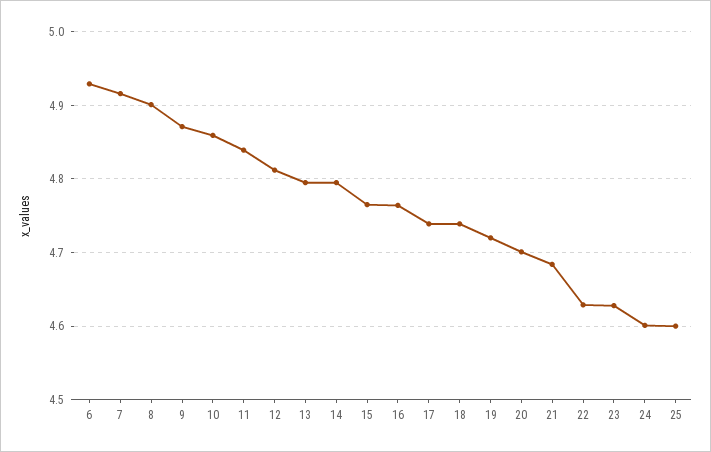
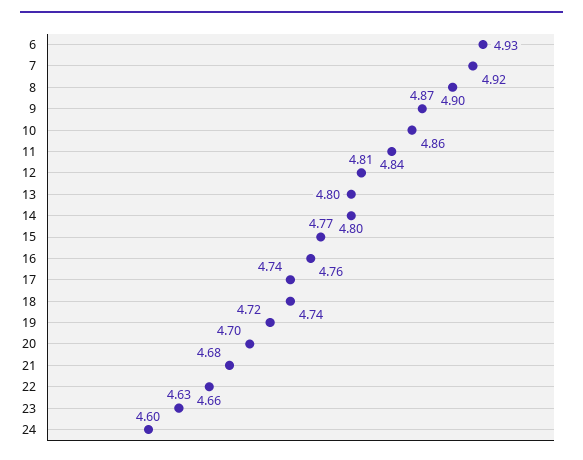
22: 4.63 -> 4.66
25: 4.6 -> none

